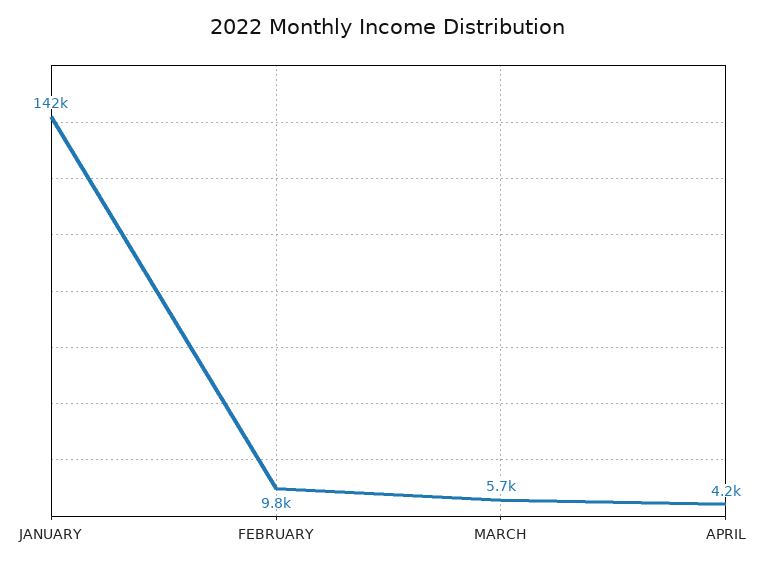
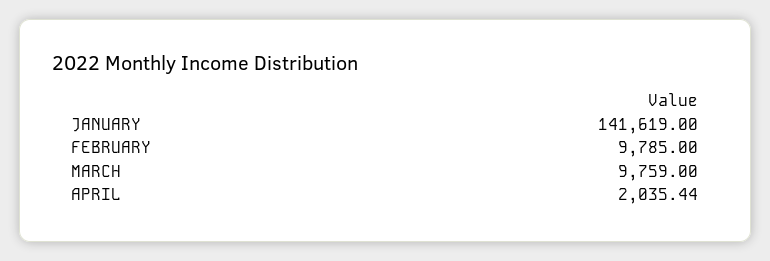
MARCH: 5700 -> 9759
APRIL: 4200 -> 2035.44

